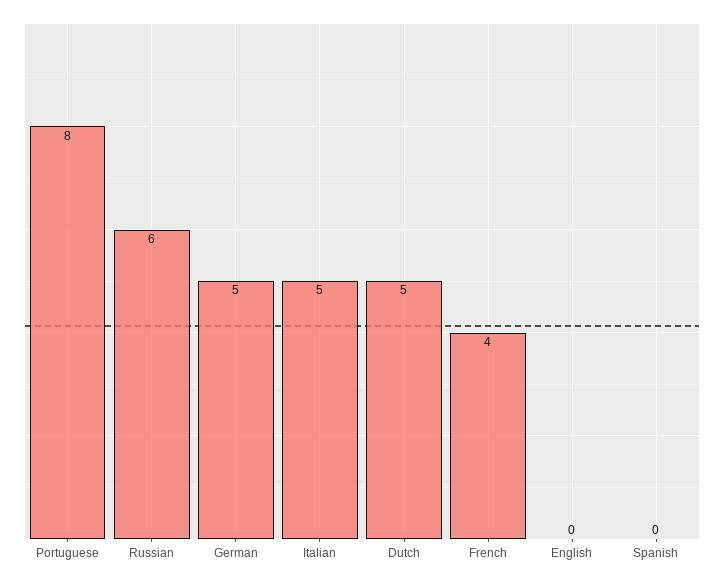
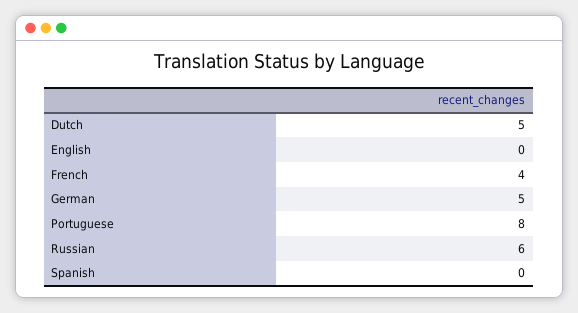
Italian: 5 -> none

